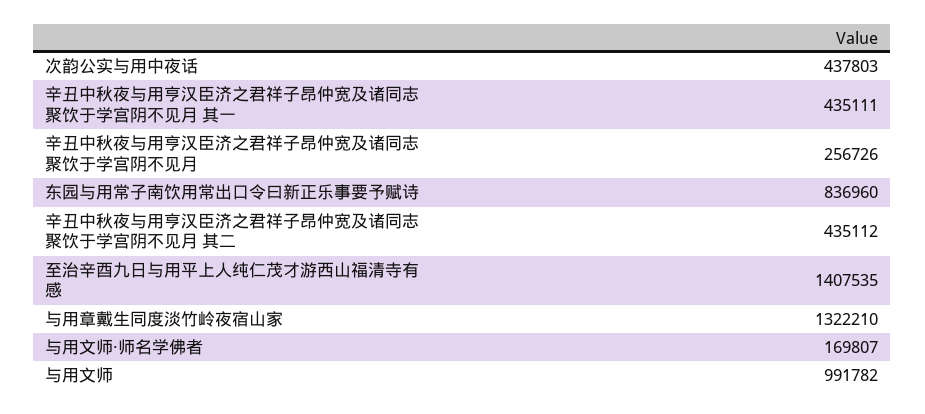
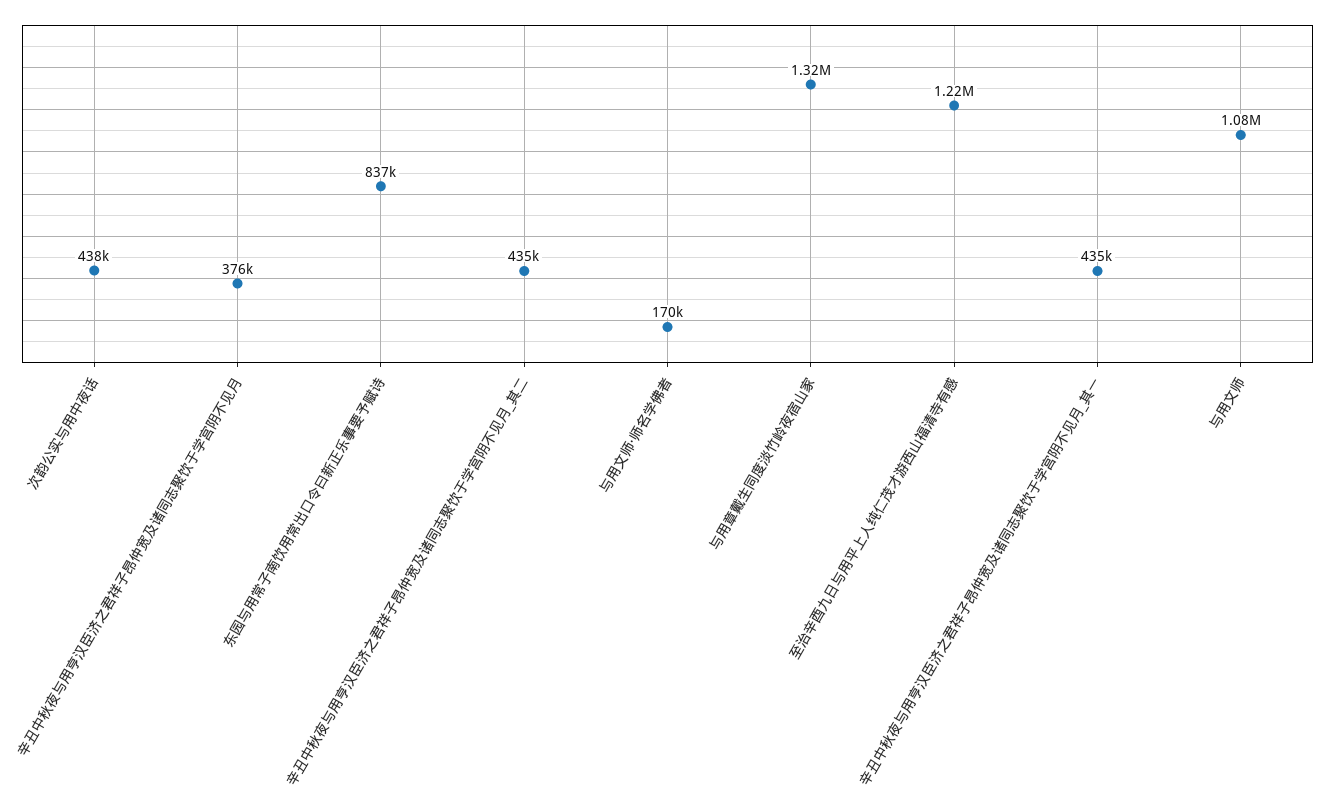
辛丑中秋夜与用亨汉臣济之君祥子昂仲宽及诸同志聚饮于学宫阴不见月: 256726 -> 376000
至治辛酉九日与用平上人纯仁茂才游西山福清寺有感: 1407535 -> 1220000
与用文师: 991782 -> 1080000

